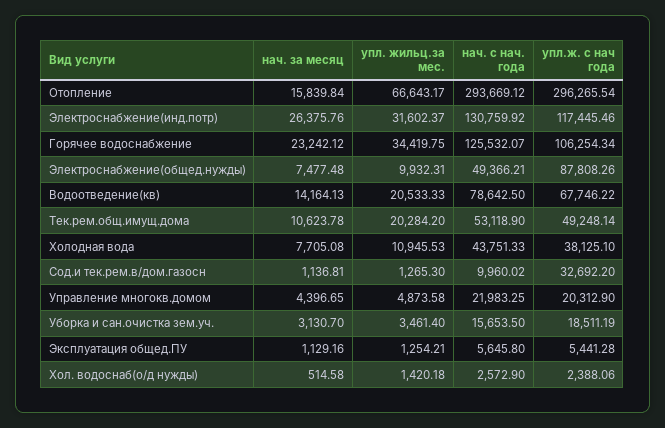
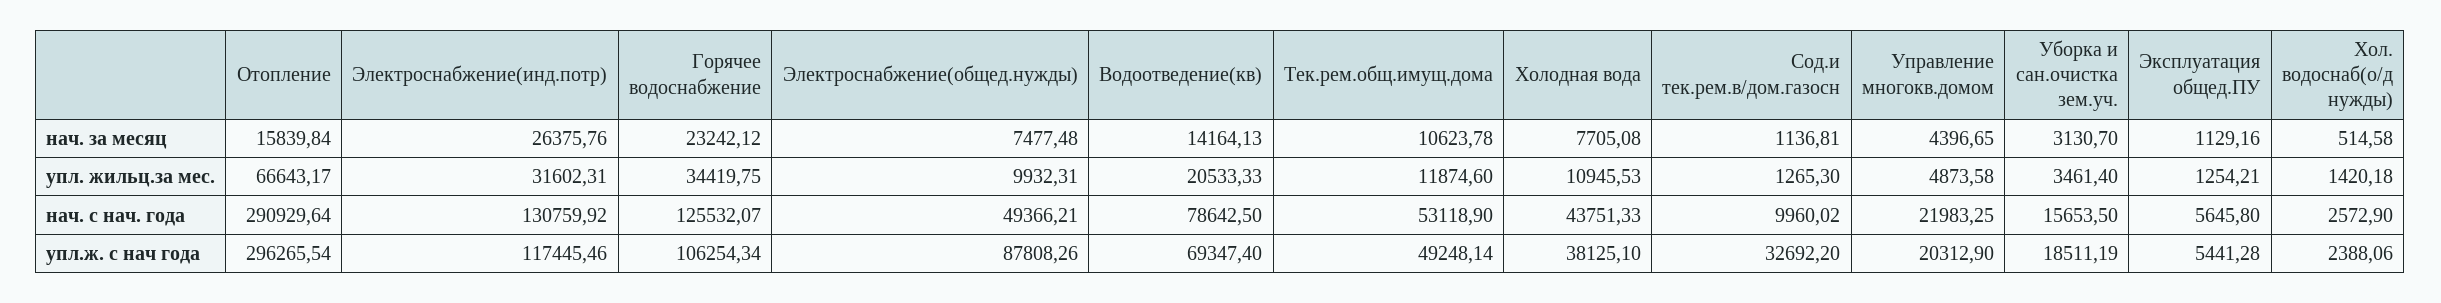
нач. с нач. года, Отопление: 293669.12 -> 290929.64
упл. жильц.за мес., Электроснабжение(инд.потр): 31602.37 -> 31602.31
упл.ж. с нач года, Водоотведение(кв): 67746.22 -> 69347.4
упл. жильц.за мес., Тек.рем.общ.имущ.дома: 20284.2 -> 11874.6

